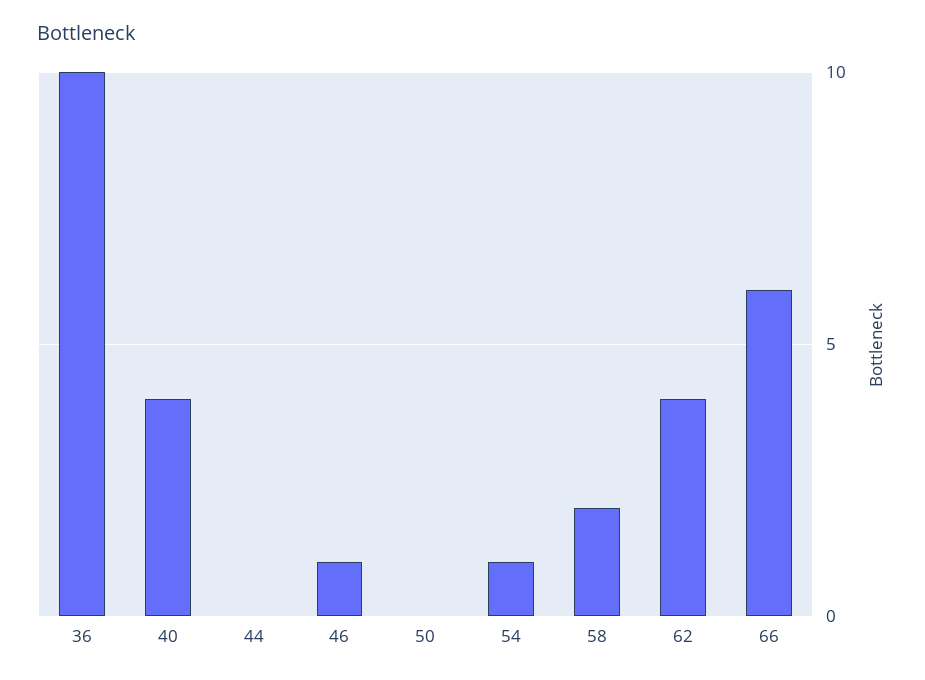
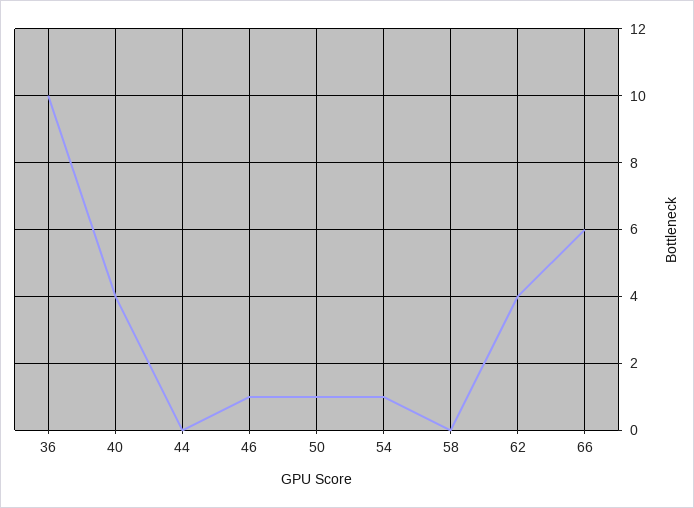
50: 0 -> 1
58: 2 -> 0

